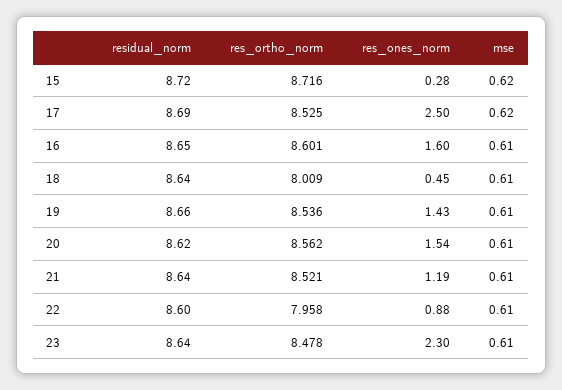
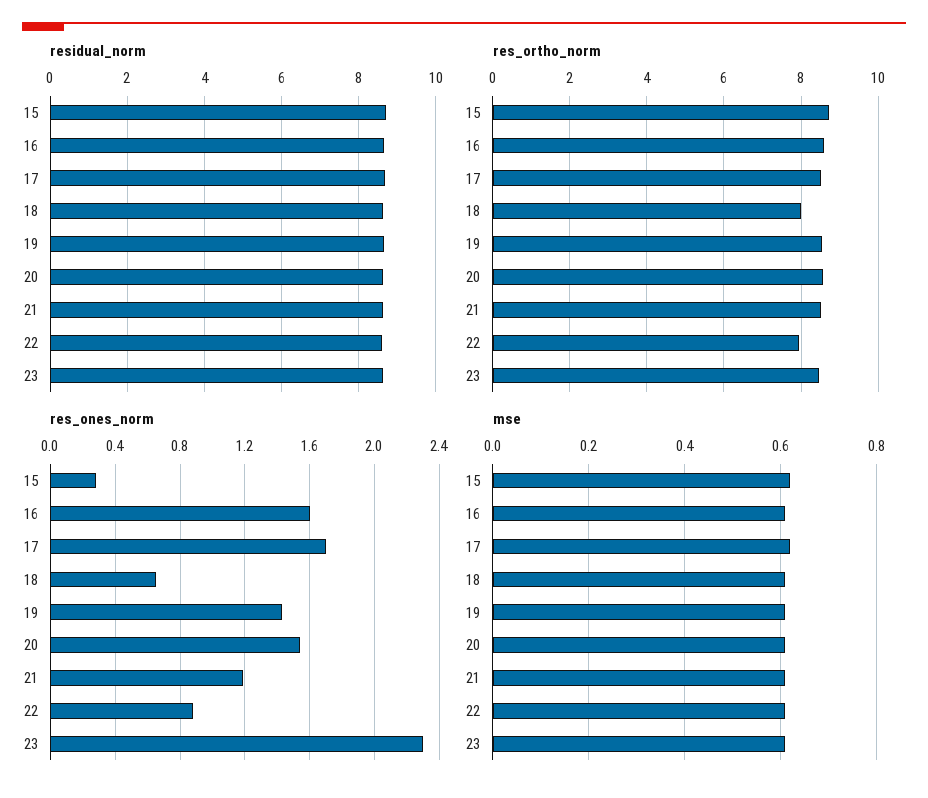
res_ones_norm, 17: 2.5 -> 1.7
res_ones_norm, 18: 0.45 -> 0.65

